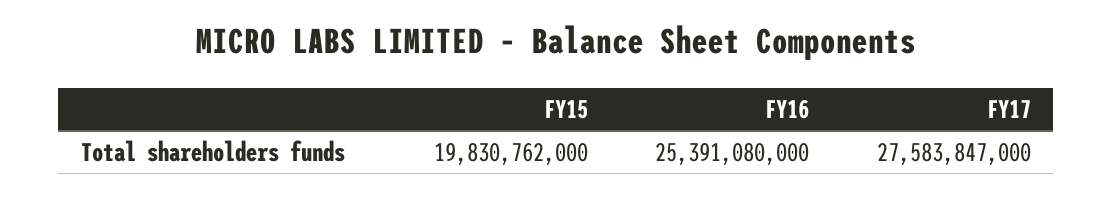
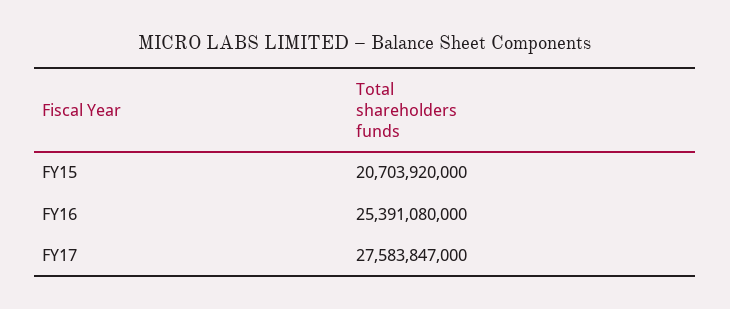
FY15: 19830762000 -> 20703920000

